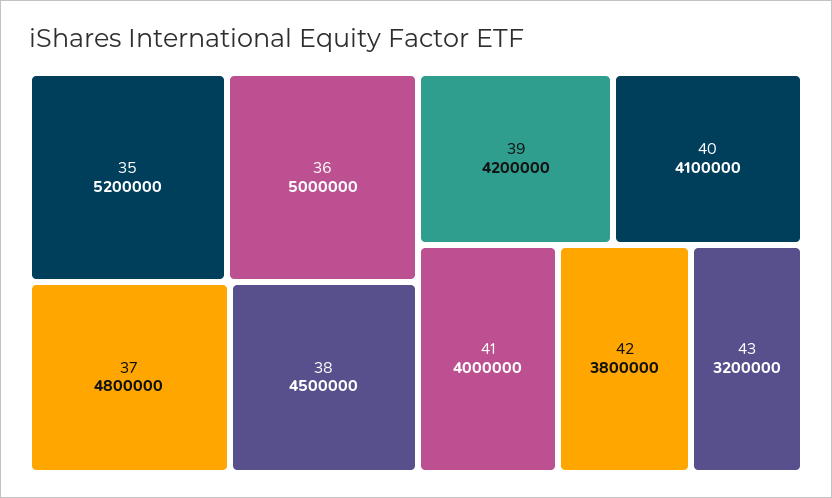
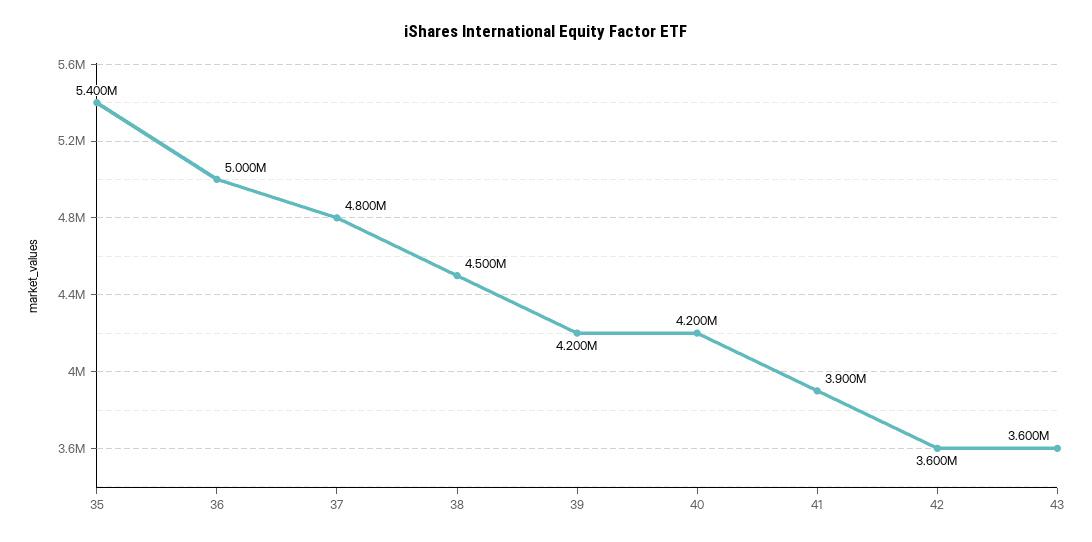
35: 5200000 -> 5400000
40: 4100000 -> 4200000
41: 4000000 -> 3900000
42: 3800000 -> 3600000
43: 3200000 -> 3600000

